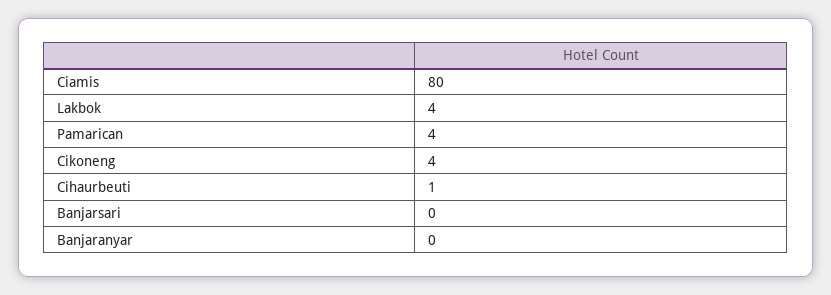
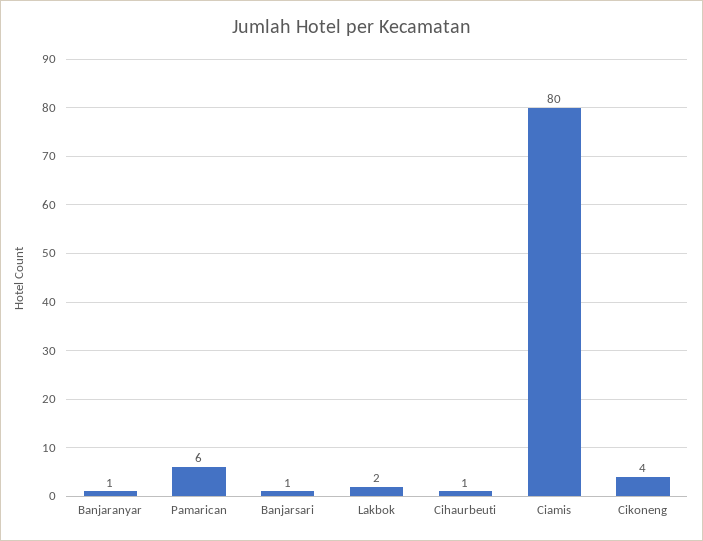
Lakbok: 4 -> 2
Pamarican: 4 -> 6
Banjarsari: 0 -> 1
Banjaranyar: 0 -> 1

